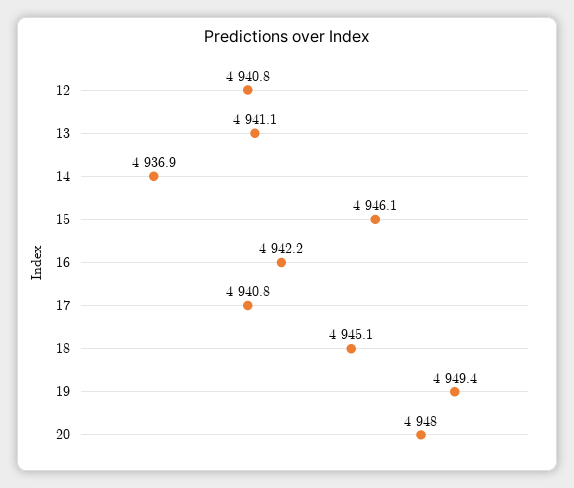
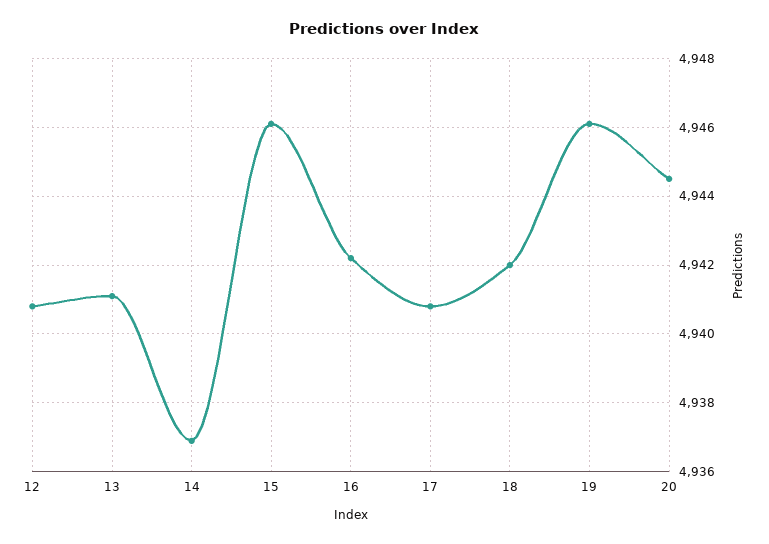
18: 4945.1 -> 4942
19: 4949.4 -> 4946
20: 4948 -> 4944.5

